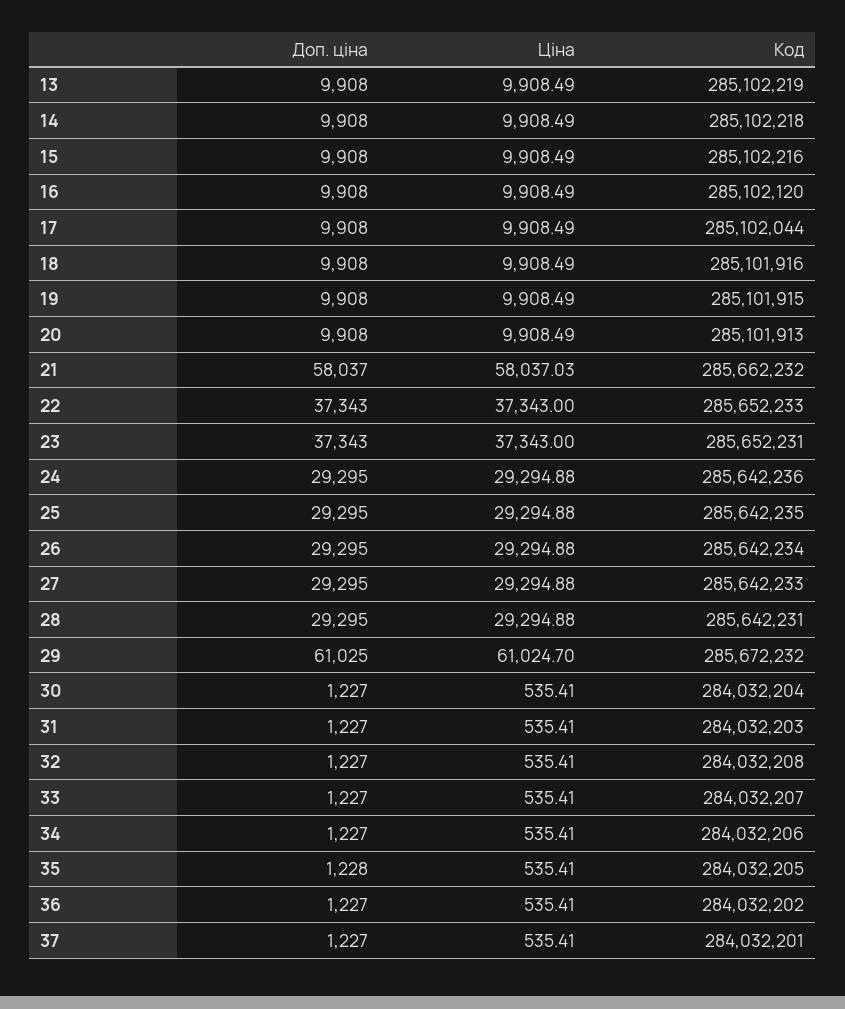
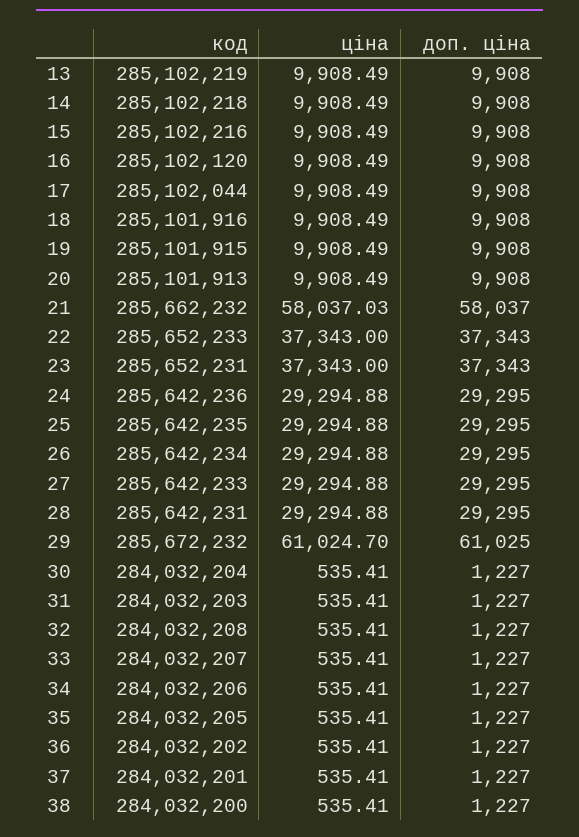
Доп. ціна, 35: 1228 -> 1227
Код, 38: none -> 284032200
Ціна, 38: none -> 535.41
Доп. ціна, 38: none -> 1227

